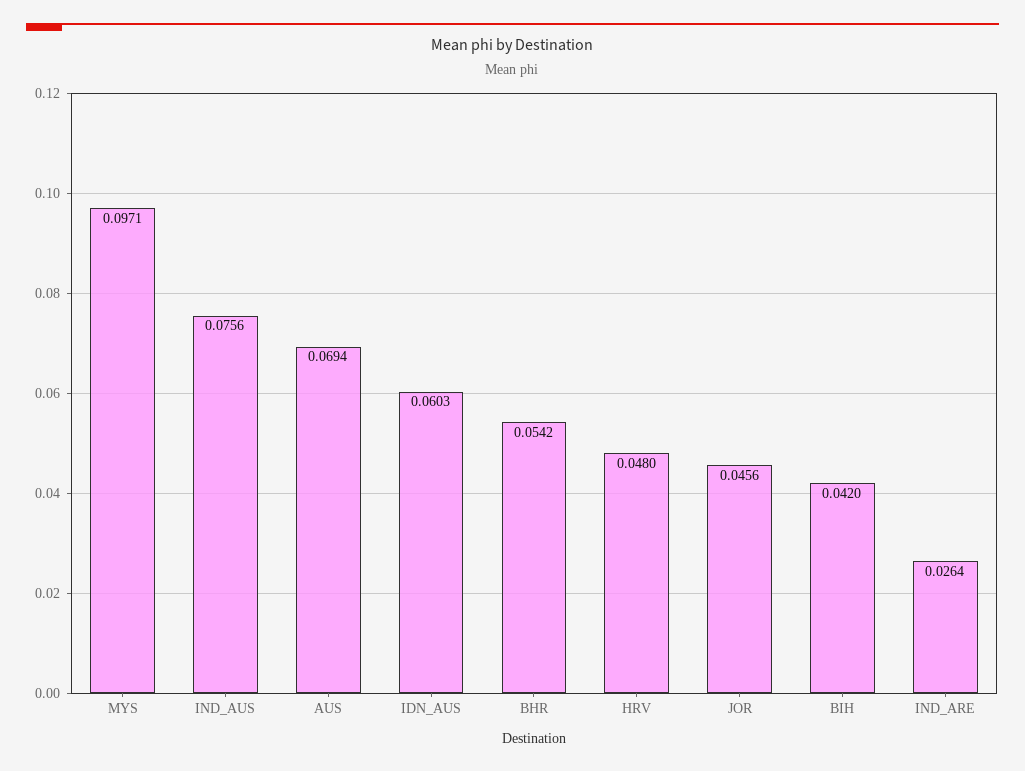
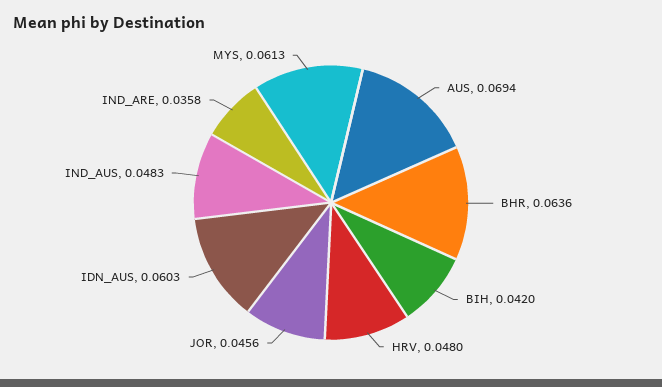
MYS: 0.0971 -> 0.0613
IND_AUS: 0.0756 -> 0.0483
BHR: 0.0542 -> 0.0636
IND_ARE: 0.0264 -> 0.0358

